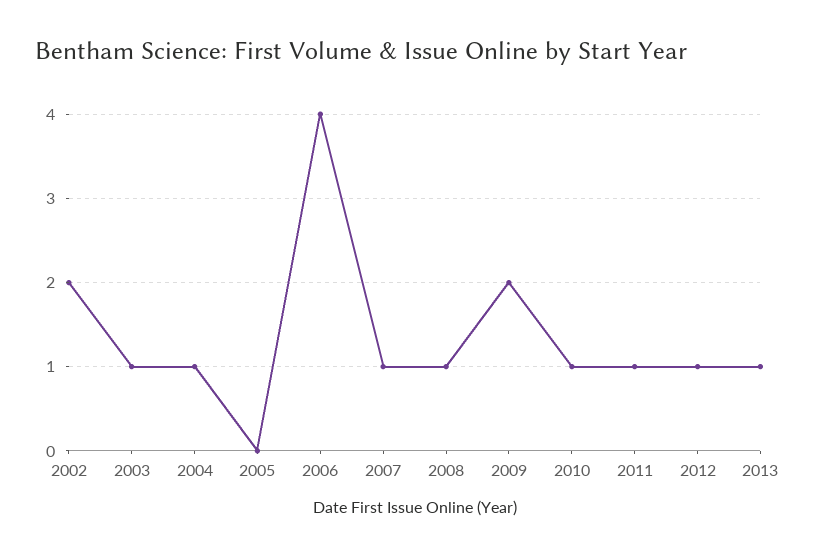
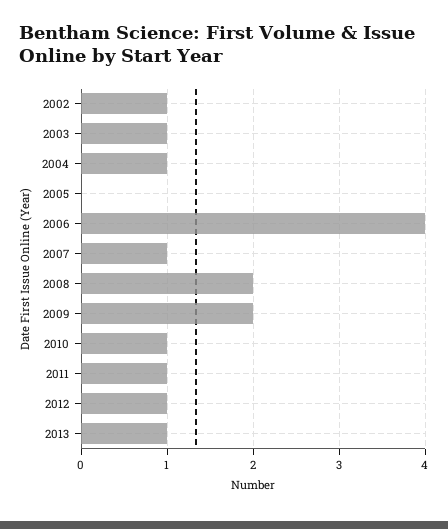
2002: 2 -> 1
2008: 1 -> 2

